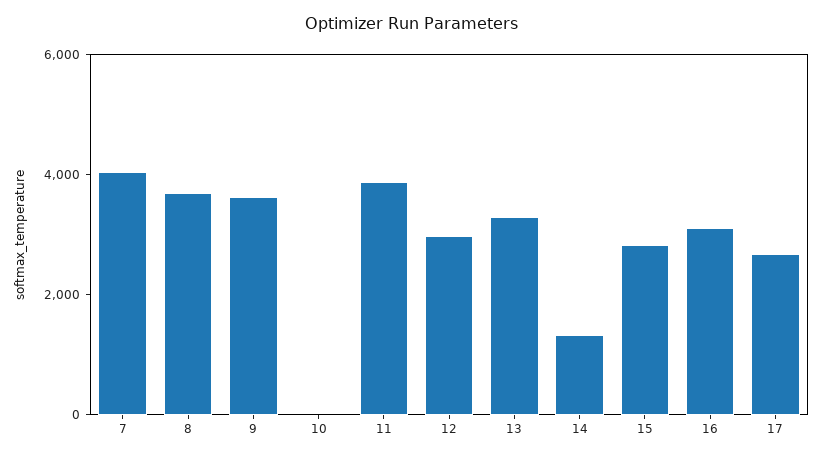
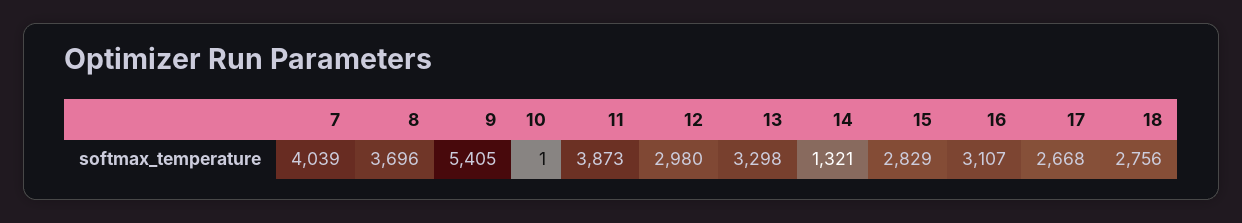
9: 3500 -> 5405
18: none -> 2756

